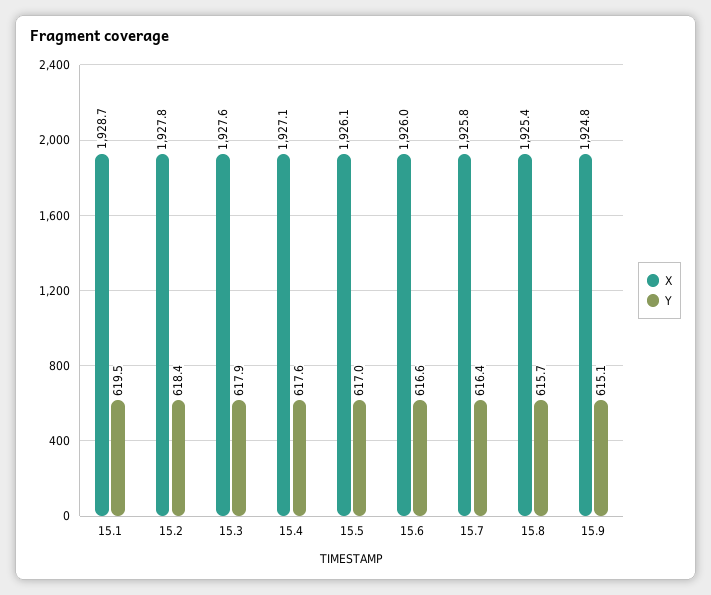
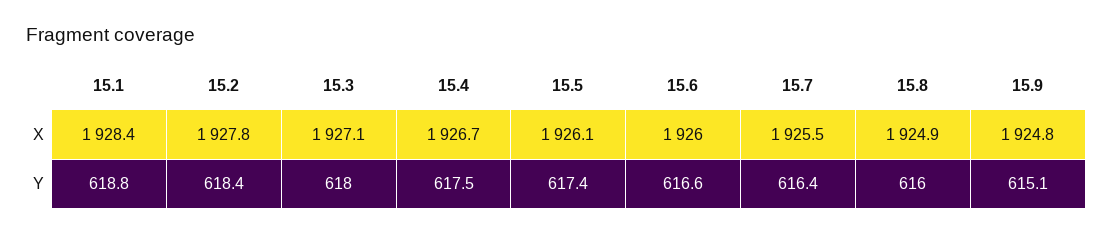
X, 15.1: 1928.7 -> 1928.4
Y, 15.1: 619.5 -> 618.8
X, 15.3: 1927.6 -> 1927.1
Y, 15.3: 617.9 -> 618
X, 15.4: 1927.1 -> 1926.7
Y, 15.4: 617.6 -> 617.5
Y, 15.5: 617 -> 617.4
X, 15.7: 1925.8 -> 1925.5
X, 15.8: 1925.4 -> 1924.9
Y, 15.8: 615.7 -> 616

